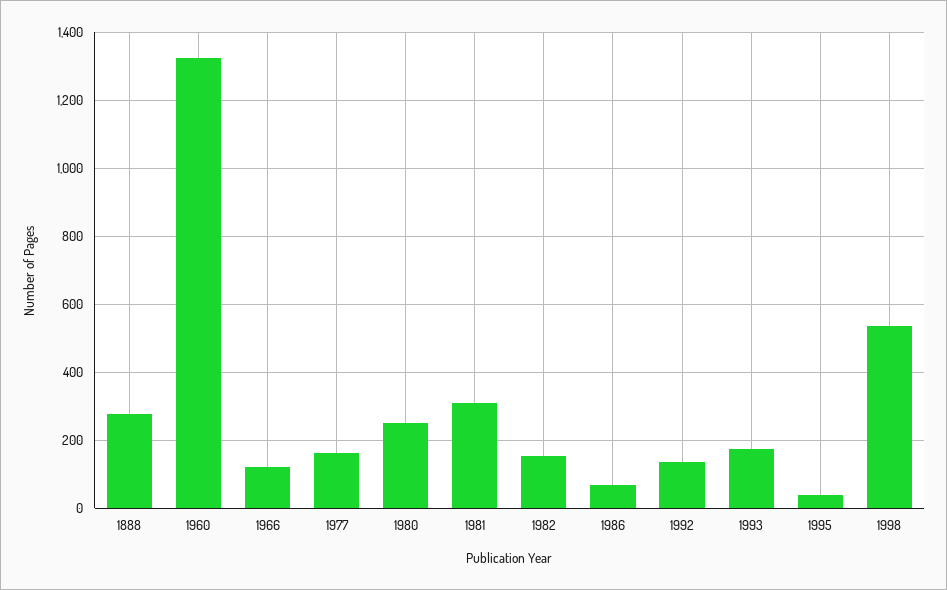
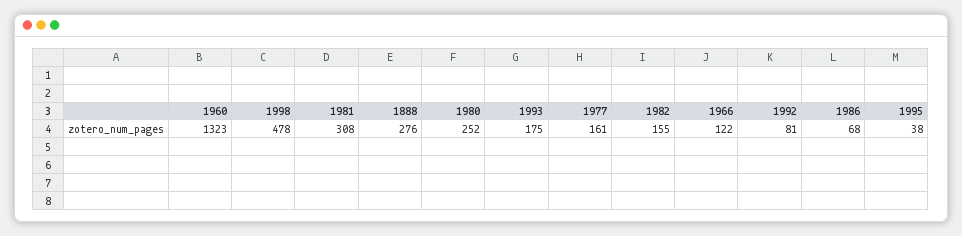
1992: 140 -> 81
1998: 540 -> 478

